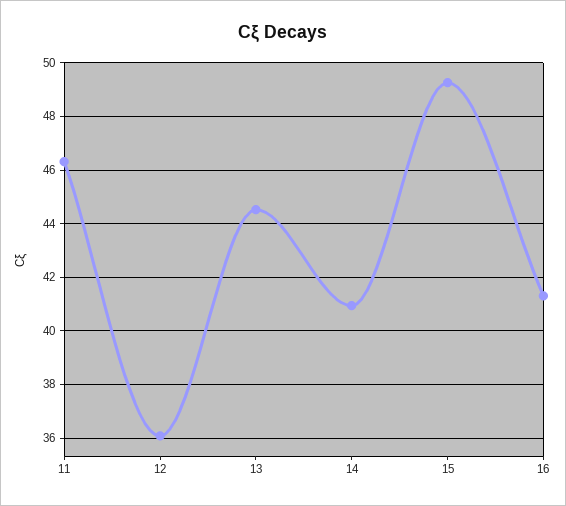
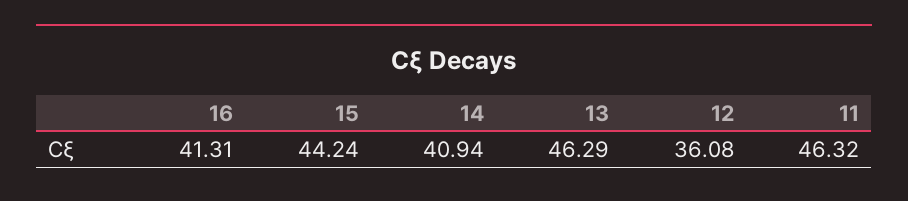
13: 44.5 -> 46.29
15: 49.25 -> 44.24

